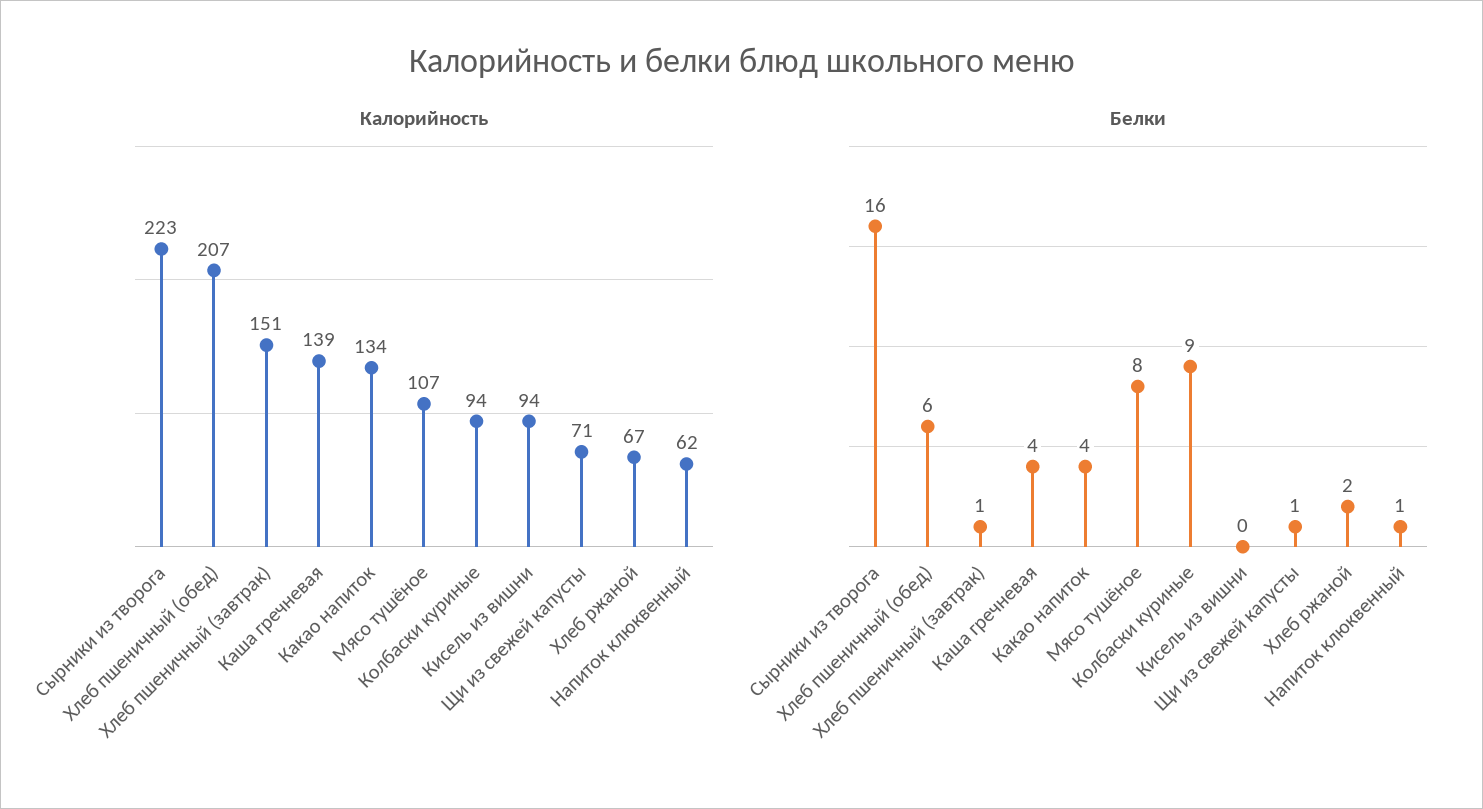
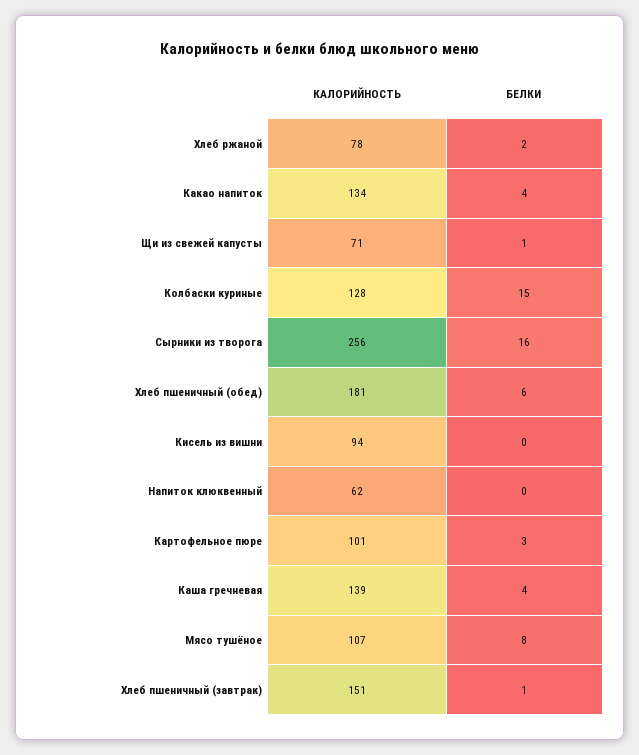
Калорийность, Сырники из творога: 223 -> 256
Калорийность, Хлеб пшеничный (обед): 207 -> 181
Калорийность, Колбаски куриные: 94 -> 128
Калорийность, Хлеб ржаной: 67 -> 78
Белки, Колбаски куриные: 9 -> 15
Белки, Напиток клюквенный: 1 -> 0
Калорийность, Картофельное пюре: none -> 101
Белки, Картофельное пюре: none -> 3

